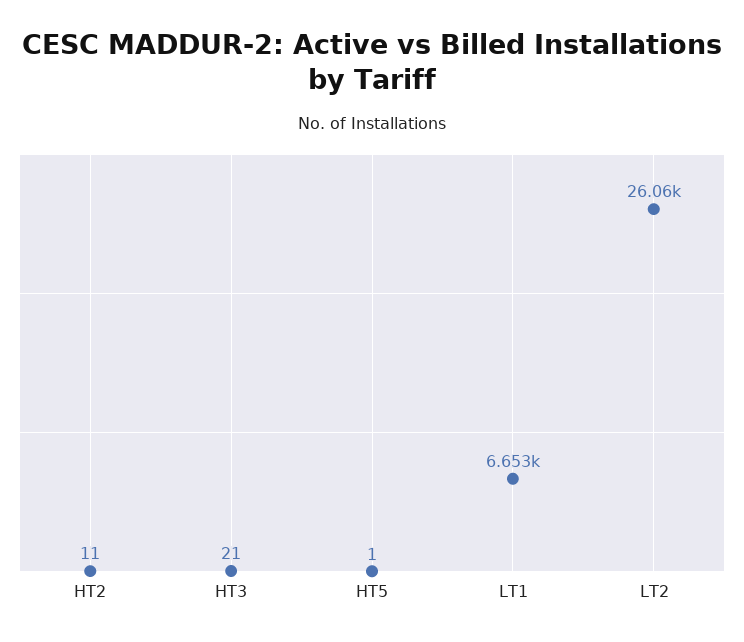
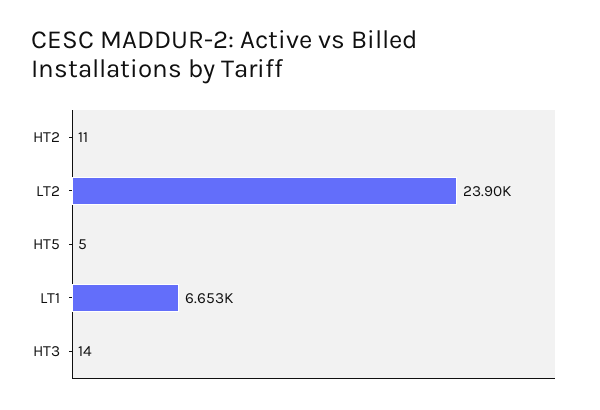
HT3: 21 -> 14
HT5: 1 -> 5
LT2: 26060 -> 23900

